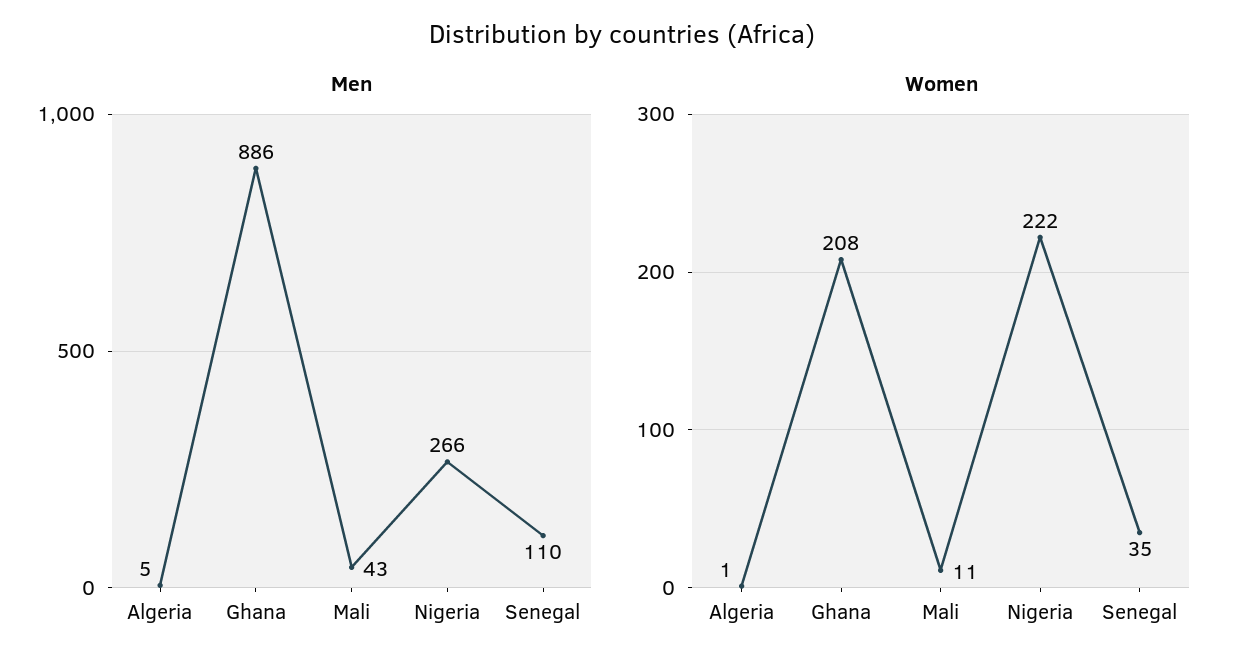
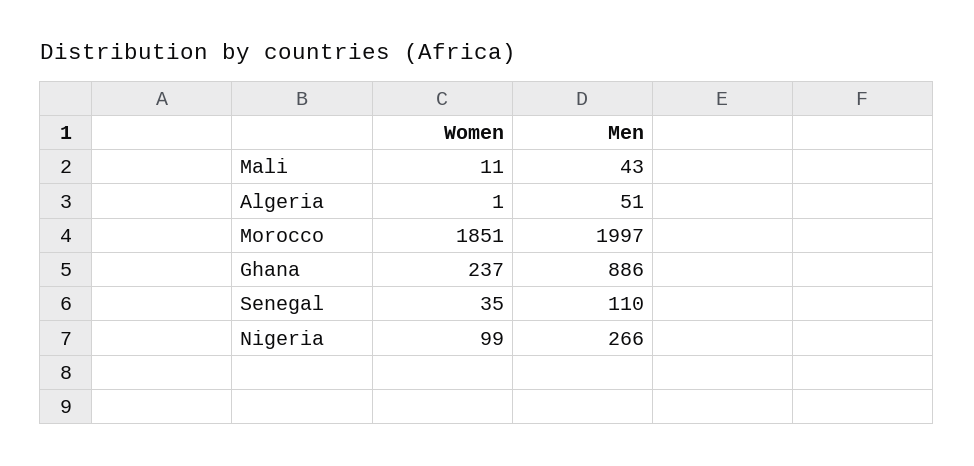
Men, Algeria: 5 -> 51
Women, Ghana: 208 -> 237
Women, Nigeria: 222 -> 99
Women, Morocco: none -> 1851
Men, Morocco: none -> 1997

